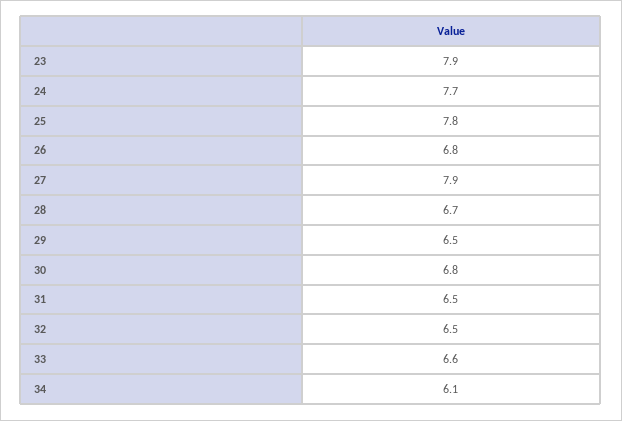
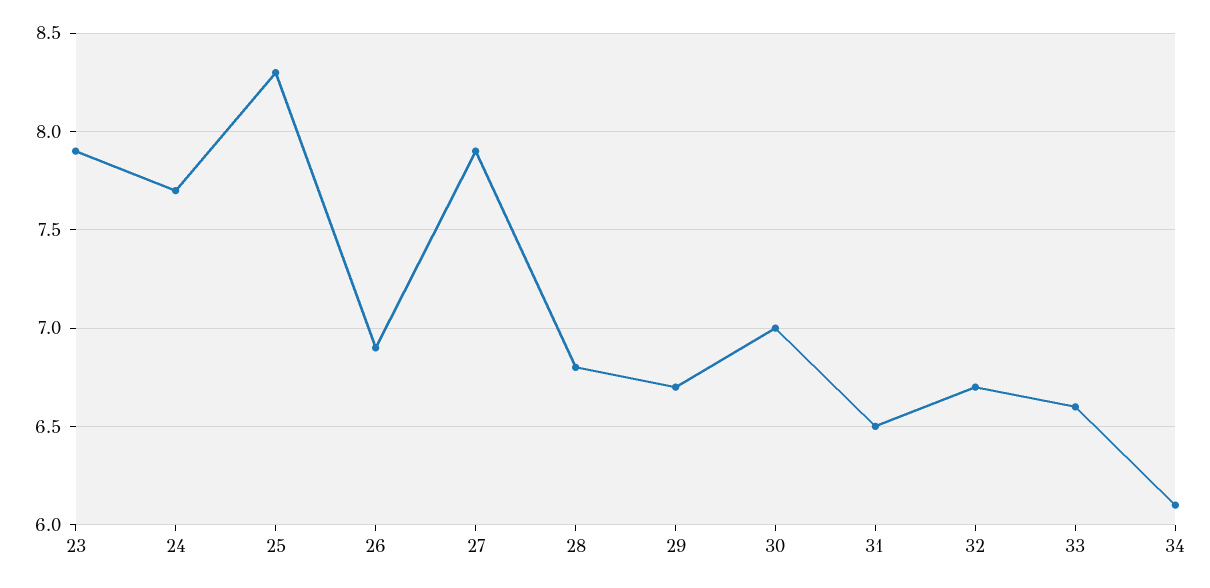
25: 7.8 -> 8.3
26: 6.8 -> 6.9
28: 6.7 -> 6.8
29: 6.5 -> 6.7
30: 6.8 -> 7
32: 6.5 -> 6.7

